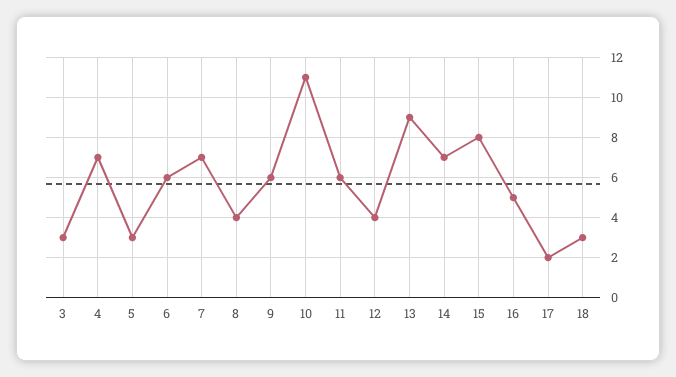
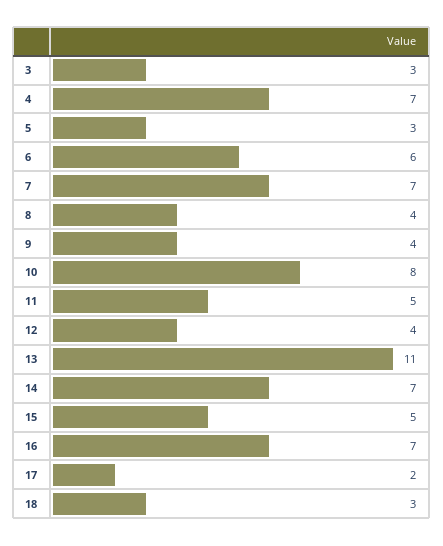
9: 6 -> 4
10: 11 -> 8
11: 6 -> 5
13: 9 -> 11
15: 8 -> 5
16: 5 -> 7

